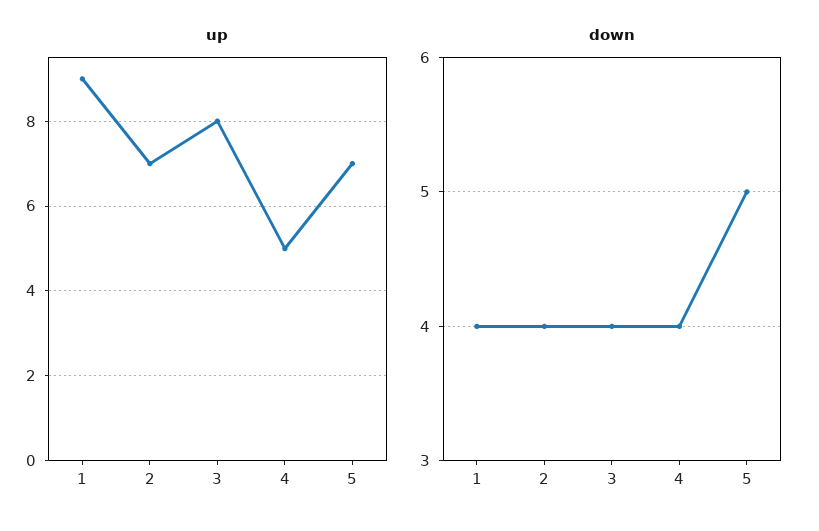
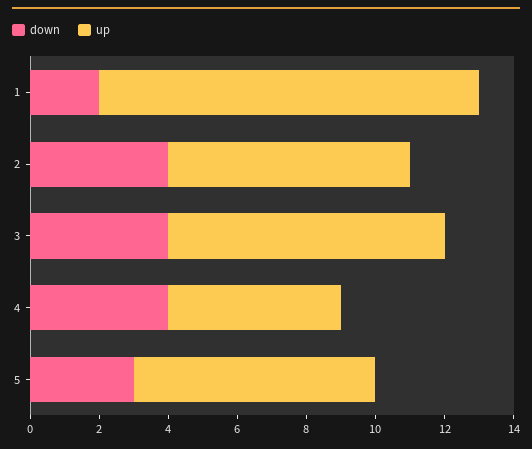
up, 1: 9 -> 11
down, 1: 4 -> 2
down, 5: 5 -> 3

